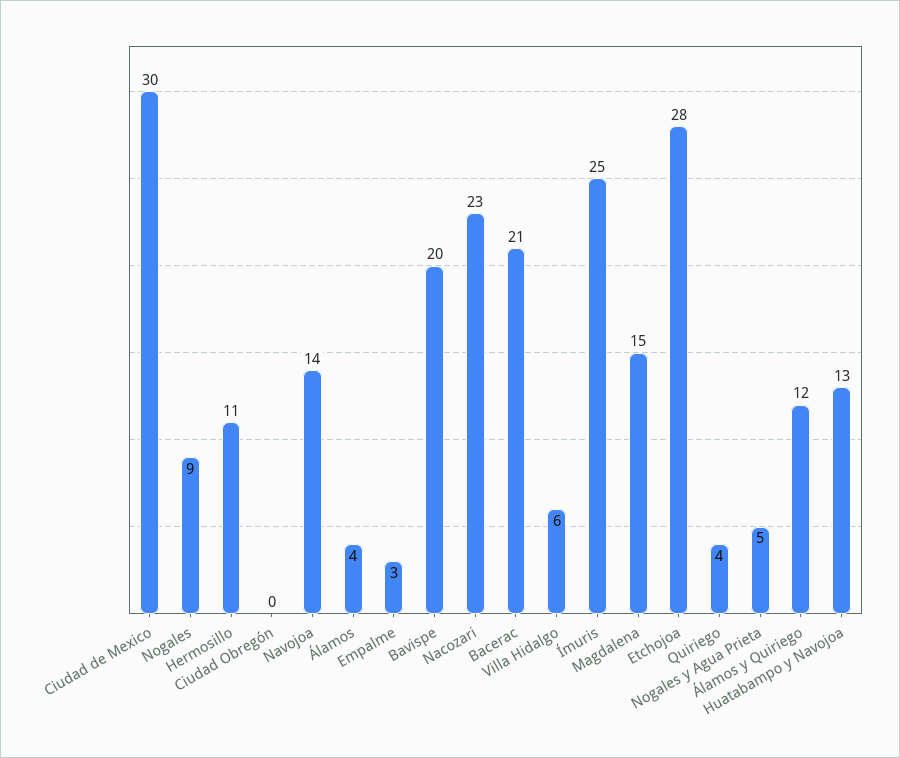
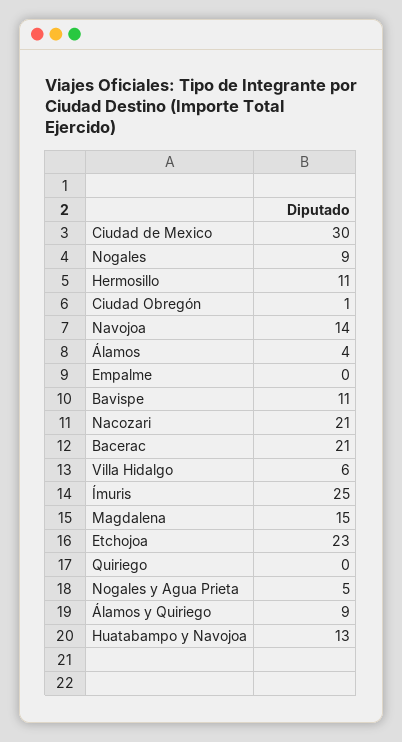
Ciudad Obregón: 0 -> 1
Empalme: 3 -> 0
Bavispe: 20 -> 11
Nacozari: 23 -> 21
Etchojoa: 28 -> 23
Quiriego: 4 -> 0
Álamos y Quiriego: 12 -> 9

